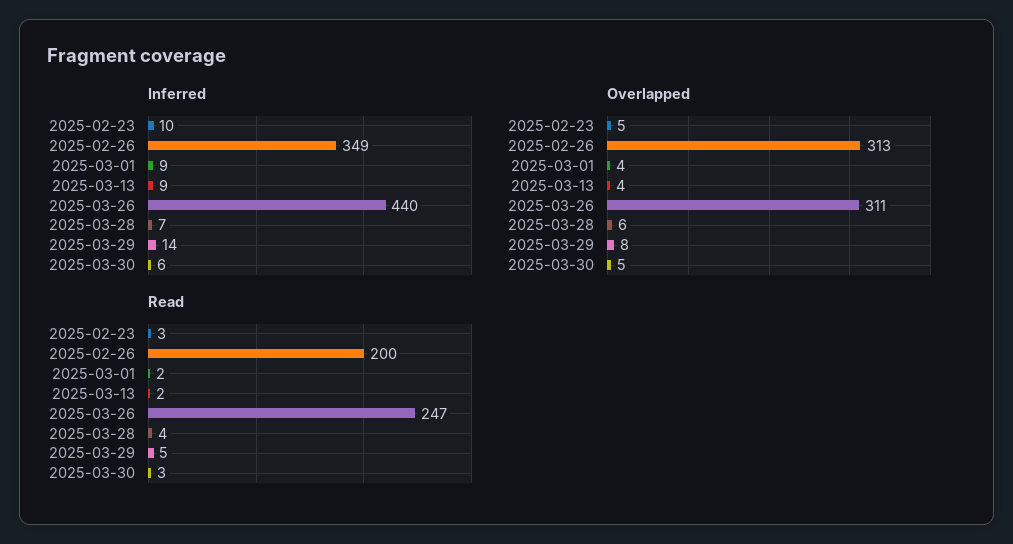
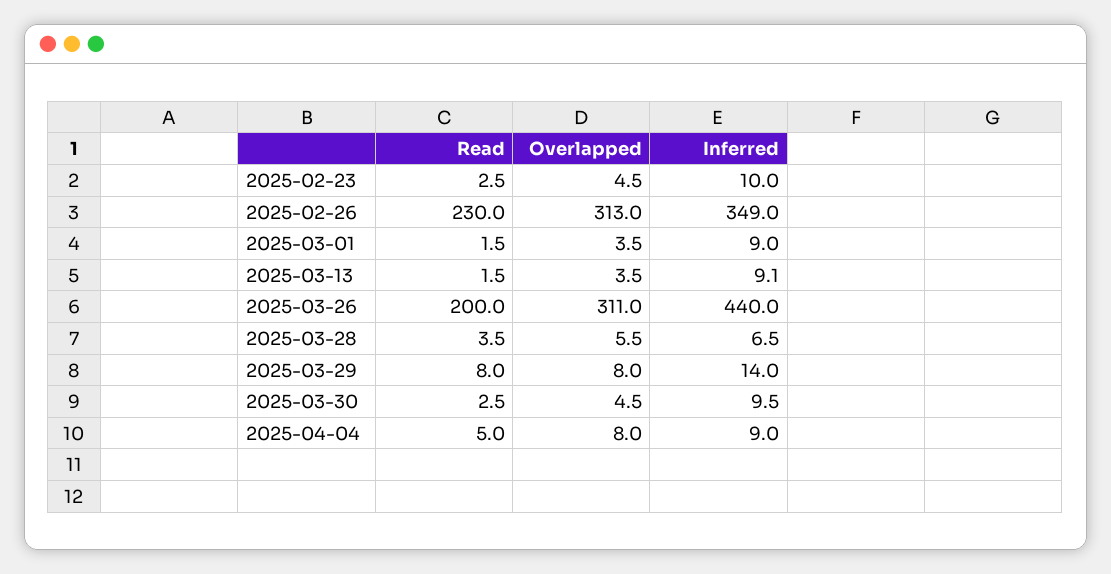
Inferred, 2025-03-30: 6 -> 9.5
Read, 2025-02-26: 200 -> 230
Read, 2025-03-26: 247 -> 200
Read, 2025-03-29: 5 -> 8
Read, 2025-04-04: none -> 5
Overlapped, 2025-04-04: none -> 8
Inferred, 2025-04-04: none -> 9

